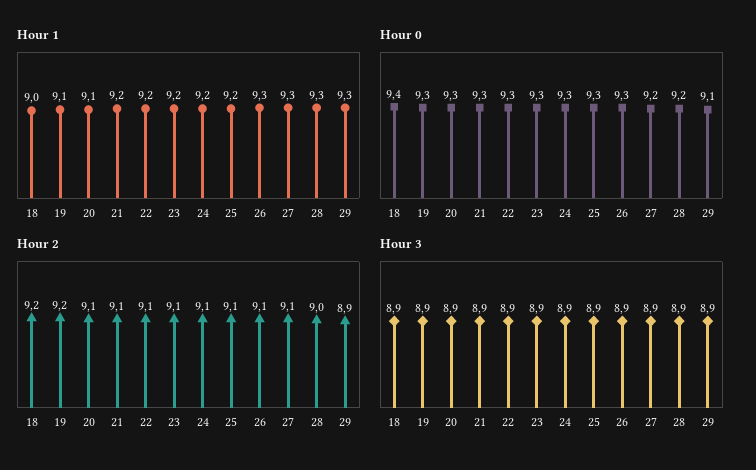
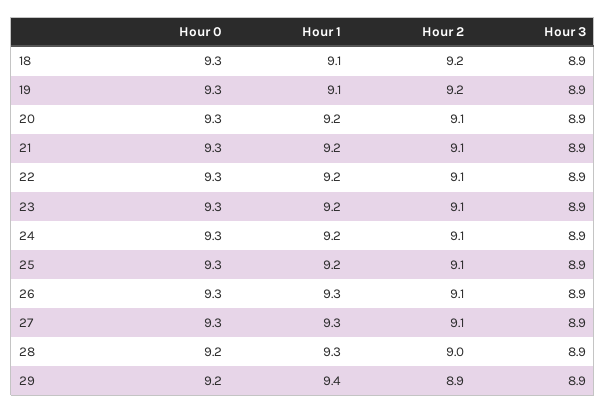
Hour 1, 18: 9 -> 9.1
Hour 1, 20: 9.1 -> 9.2
Hour 1, 29: 9.3 -> 9.4
Hour 0, 18: 9.4 -> 9.3
Hour 0, 27: 9.2 -> 9.3
Hour 0, 29: 9.1 -> 9.2

